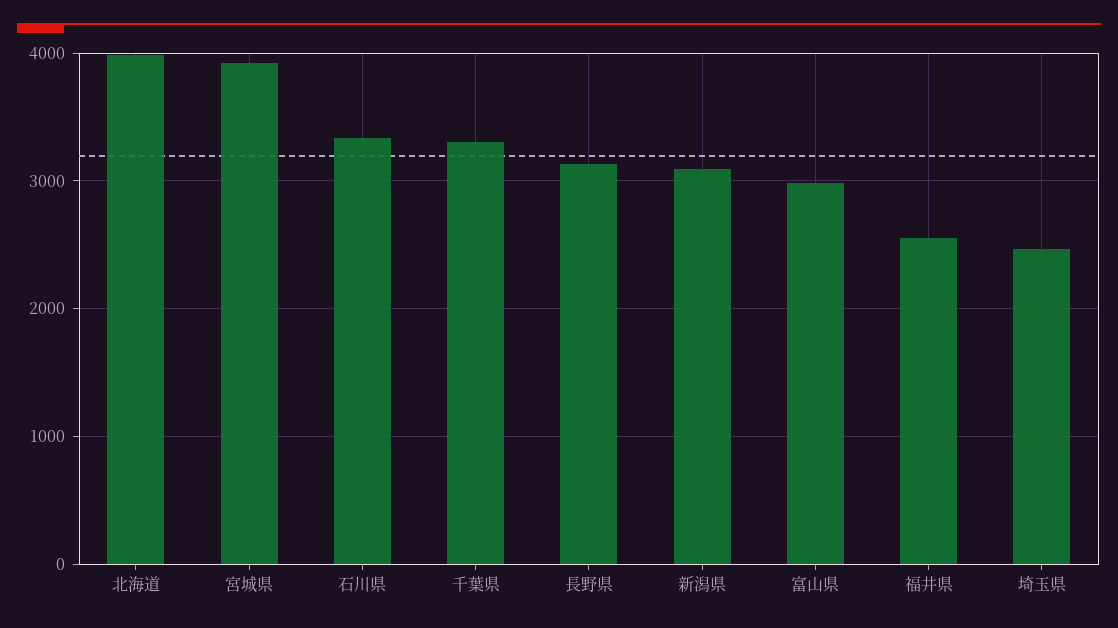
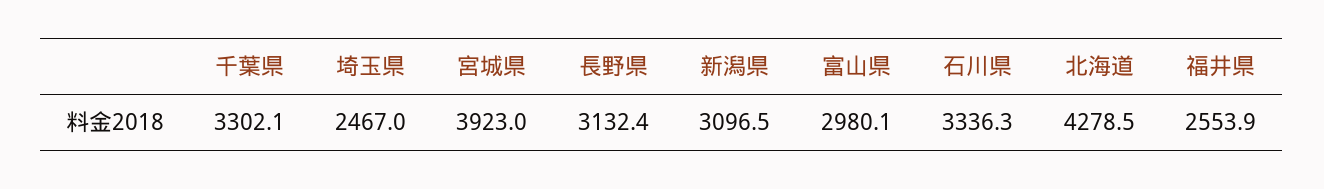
北海道: 4000 -> 4278.5

